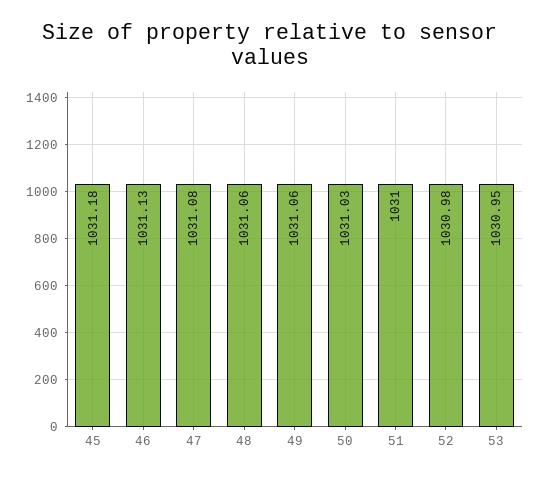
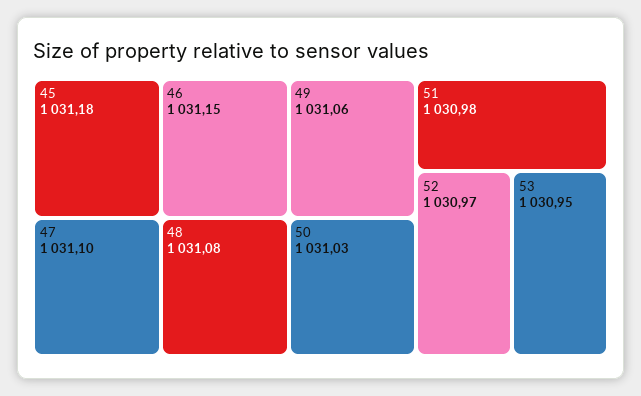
46: 1031.13 -> 1031.15
47: 1031.08 -> 1031.1
48: 1031.06 -> 1031.08
51: 1031 -> 1030.98
52: 1030.98 -> 1030.97

